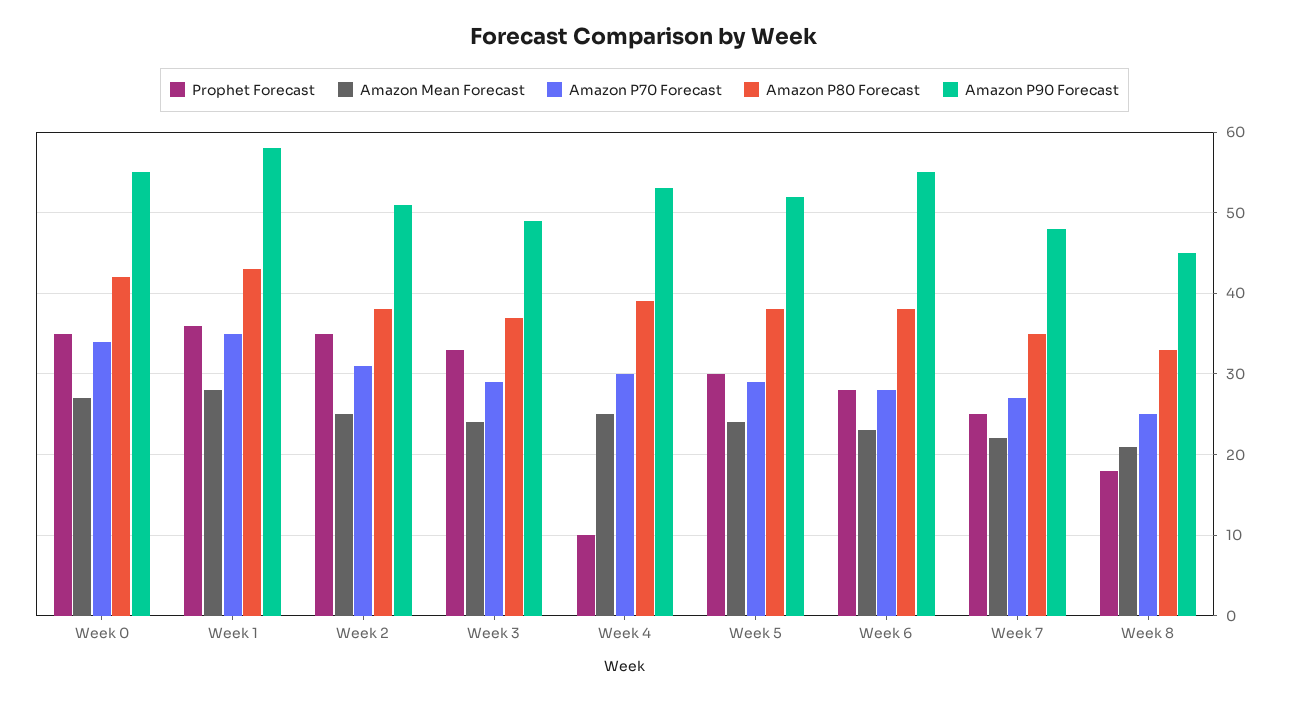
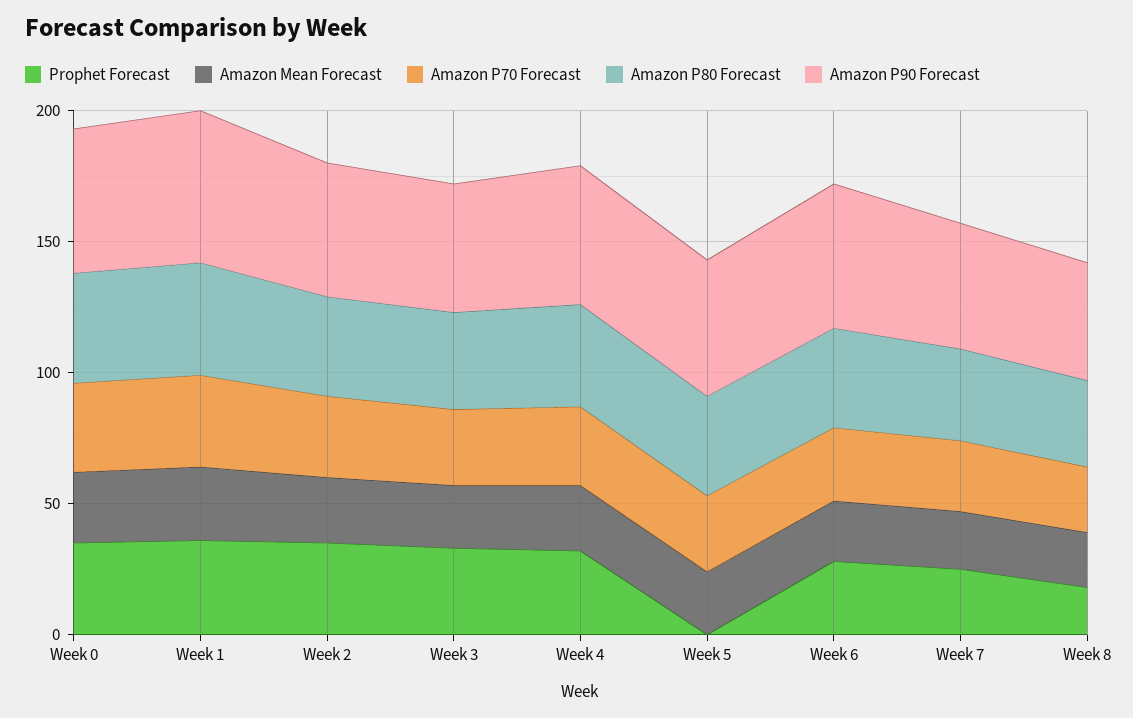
Prophet Forecast, Week 4: 10 -> 30
Prophet Forecast, Week 5: 30 -> 0

